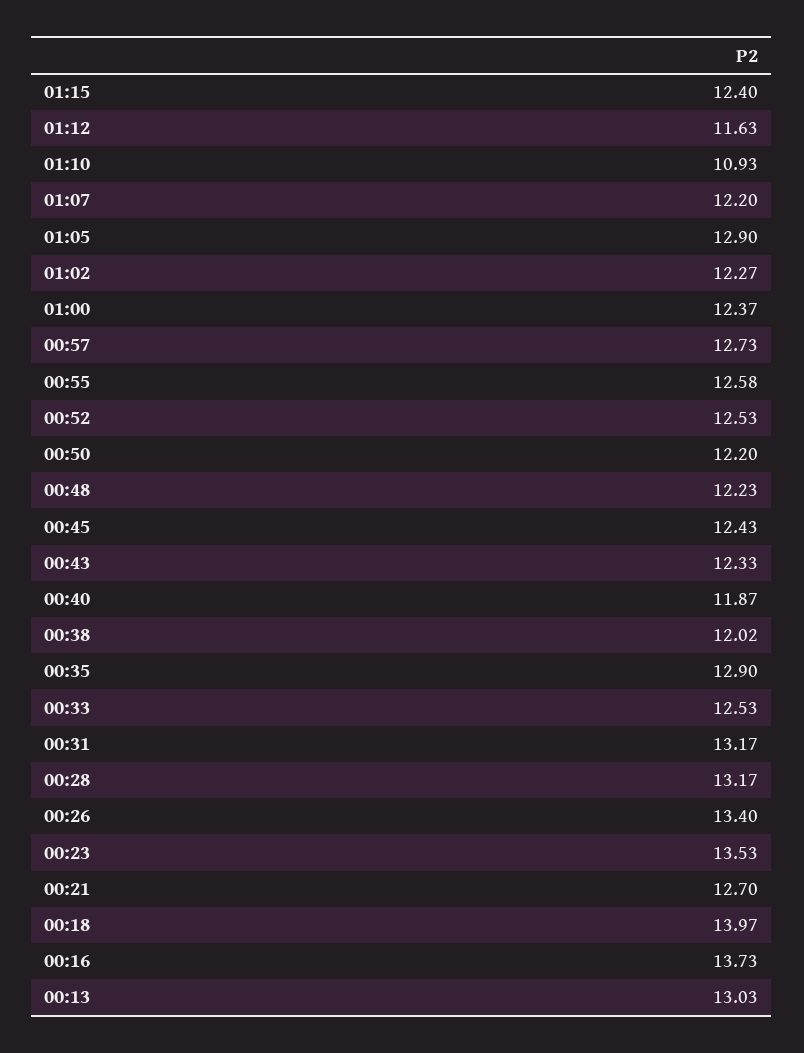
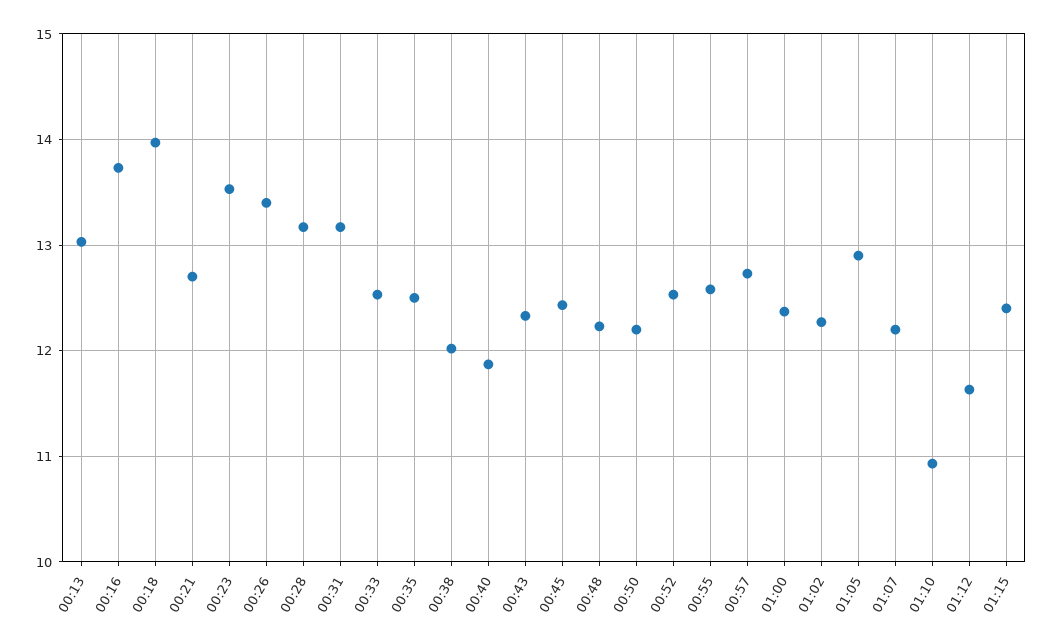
00:35: 12.9 -> 12.5

